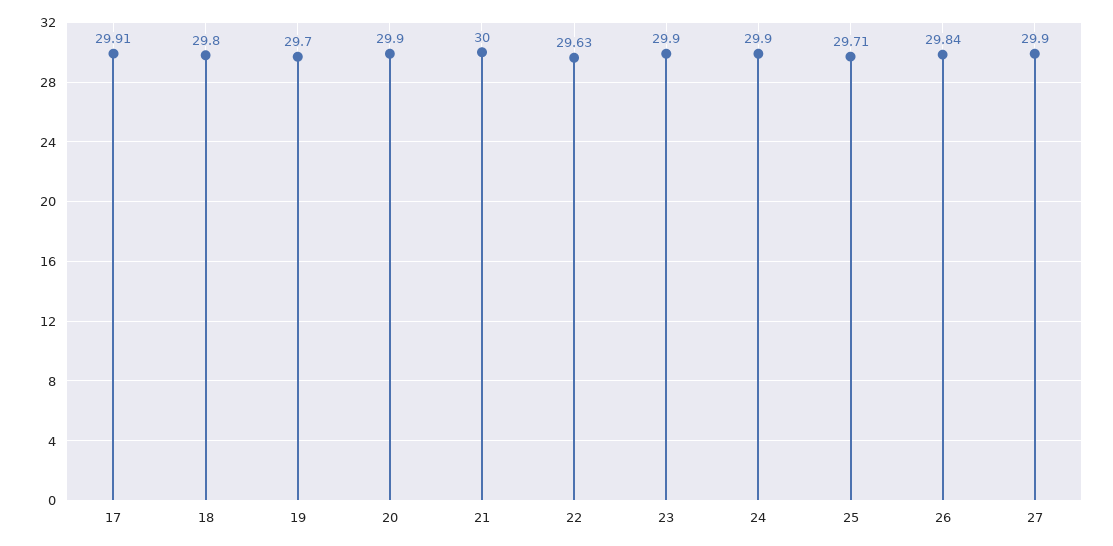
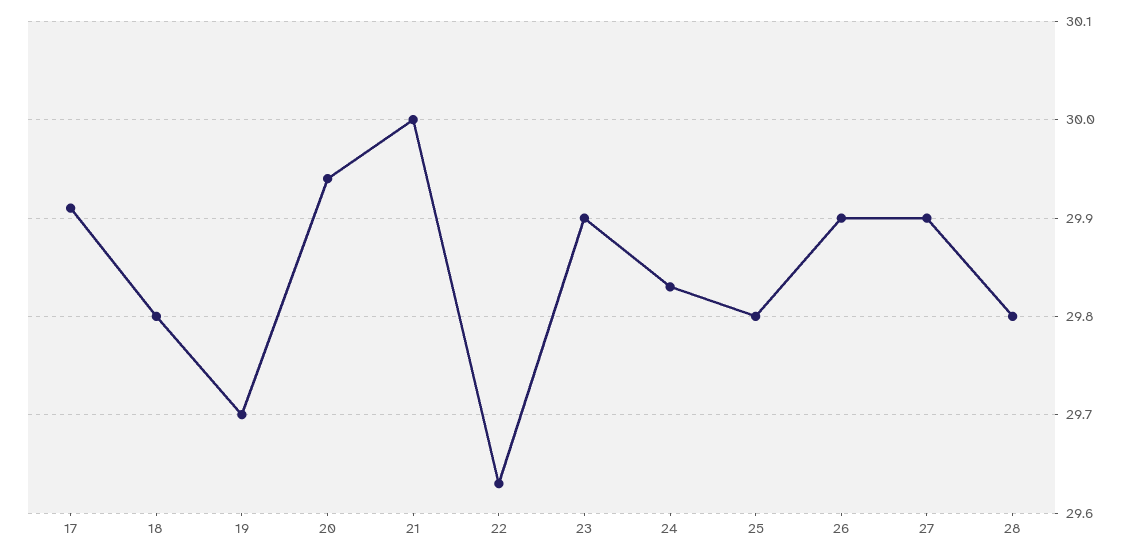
20: 29.9 -> 29.94
24: 29.9 -> 29.83
25: 29.71 -> 29.8
26: 29.84 -> 29.9
28: none -> 29.8

